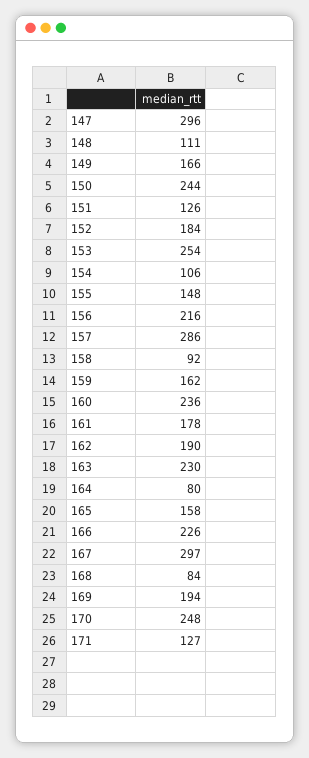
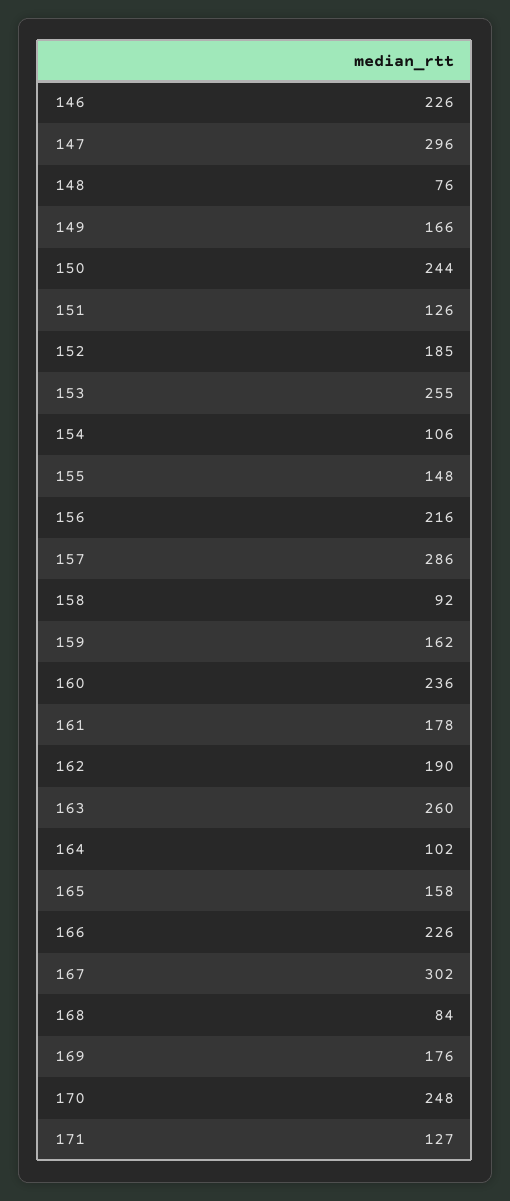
148: 111 -> 76
152: 184 -> 185
153: 254 -> 255
163: 230 -> 260
164: 80 -> 102
167: 297 -> 302
169: 194 -> 176
146: none -> 226

